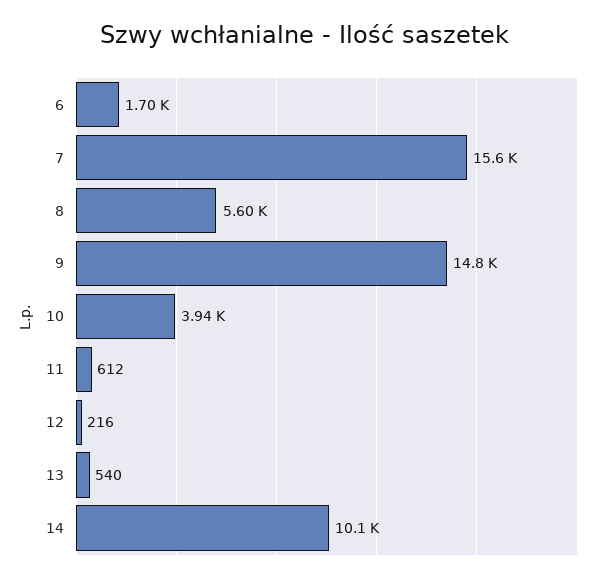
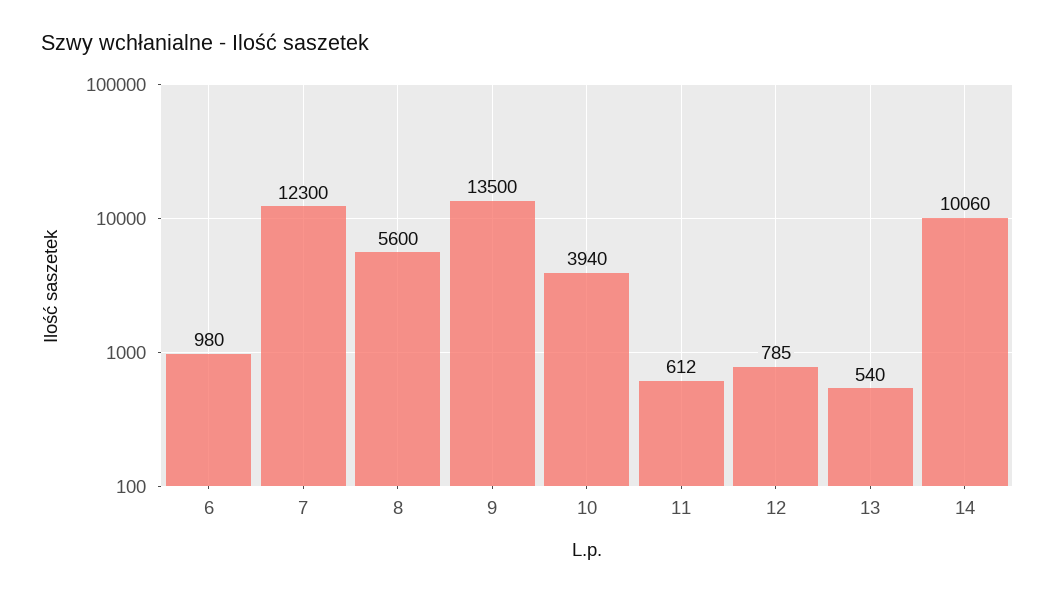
6: 1700 -> 980
7: 15600 -> 12300
9: 14800 -> 13500
12: 216 -> 785

